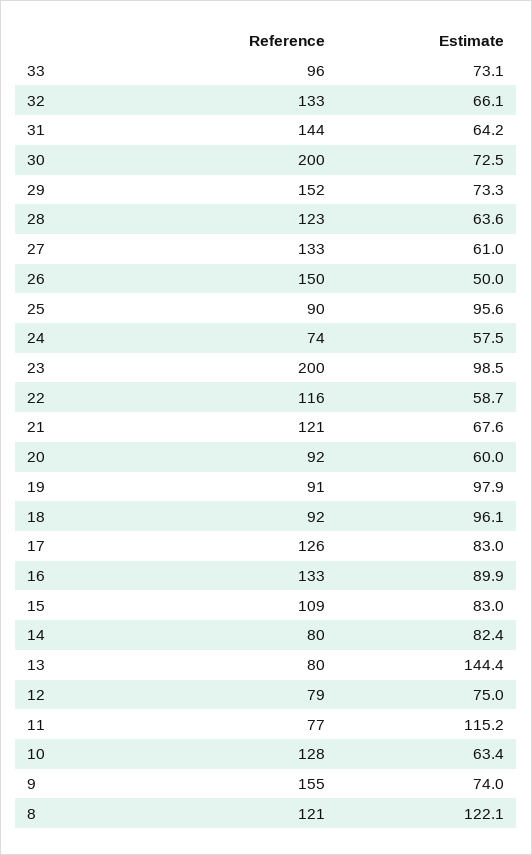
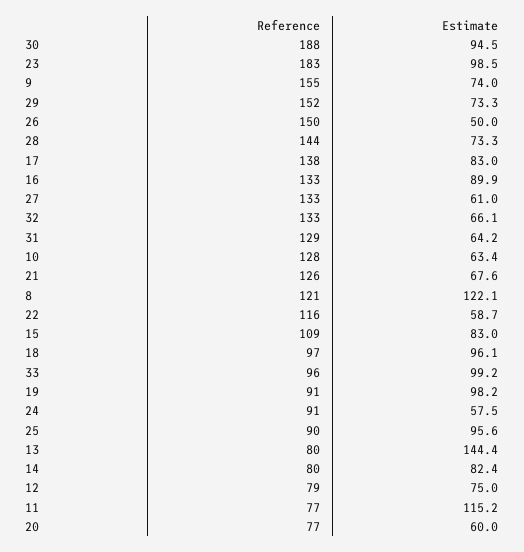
Estimate, 33: 73.1 -> 99.2
Reference, 31: 144 -> 129
Reference, 30: 200 -> 188
Estimate, 30: 72.5 -> 94.5
Reference, 28: 123 -> 144
Estimate, 28: 63.6 -> 73.3
Reference, 24: 74 -> 91
Reference, 23: 200 -> 183
Reference, 21: 121 -> 126
Reference, 20: 92 -> 77
Estimate, 19: 97.9 -> 98.2
Reference, 18: 92 -> 97
Reference, 17: 126 -> 138

